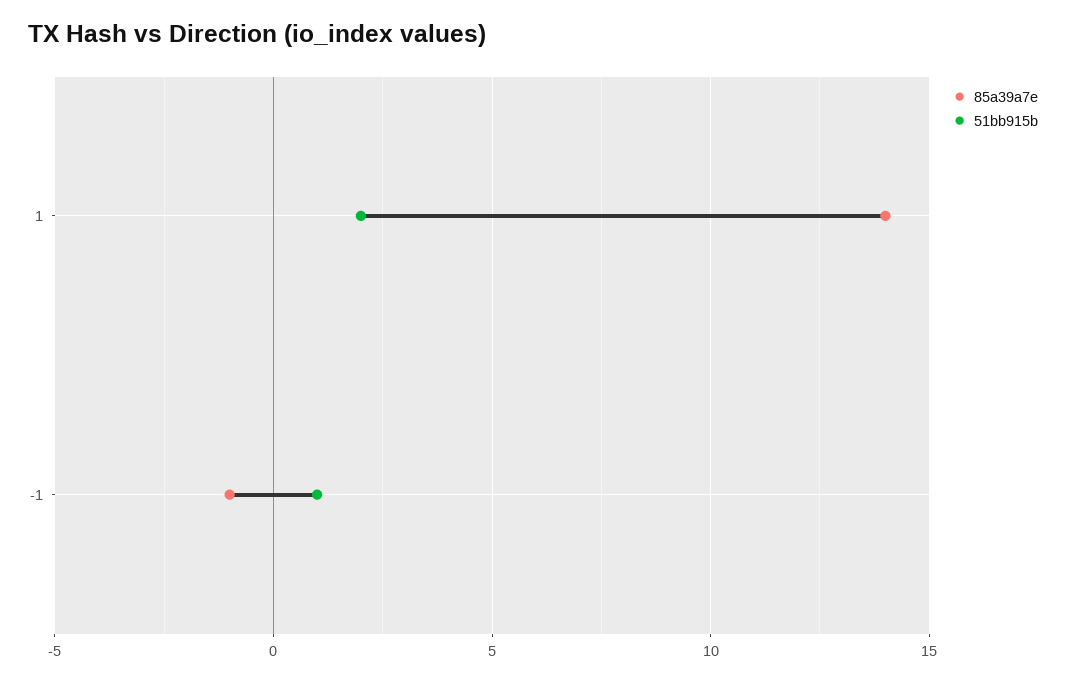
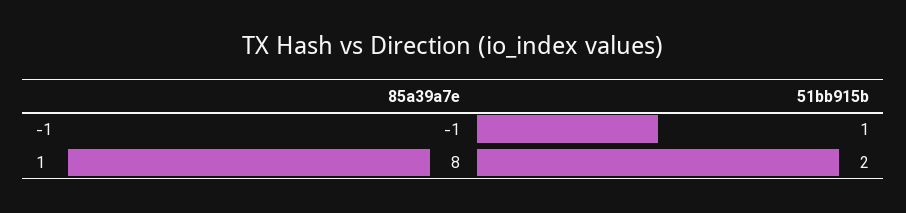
85a39a7e, 1: 14 -> 8

